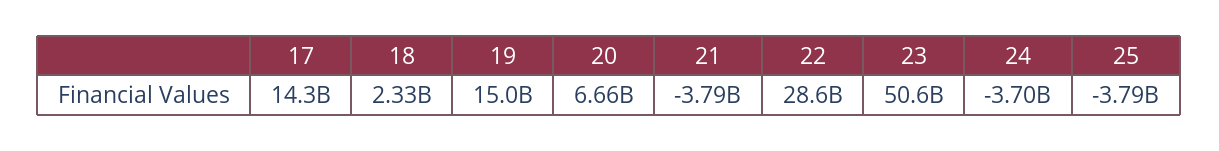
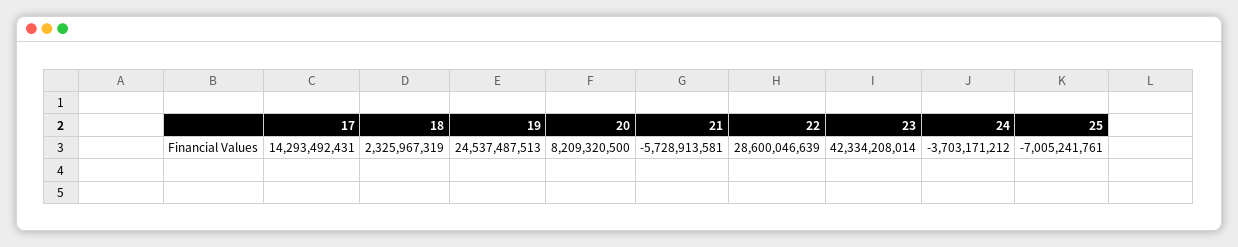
19: 15000000000 -> 24537487513
20: 6660000000 -> 8209320500
21: -3790000000 -> -5728913581
23: 50600000000 -> 42334208014
25: -3790000000 -> -7005241761

